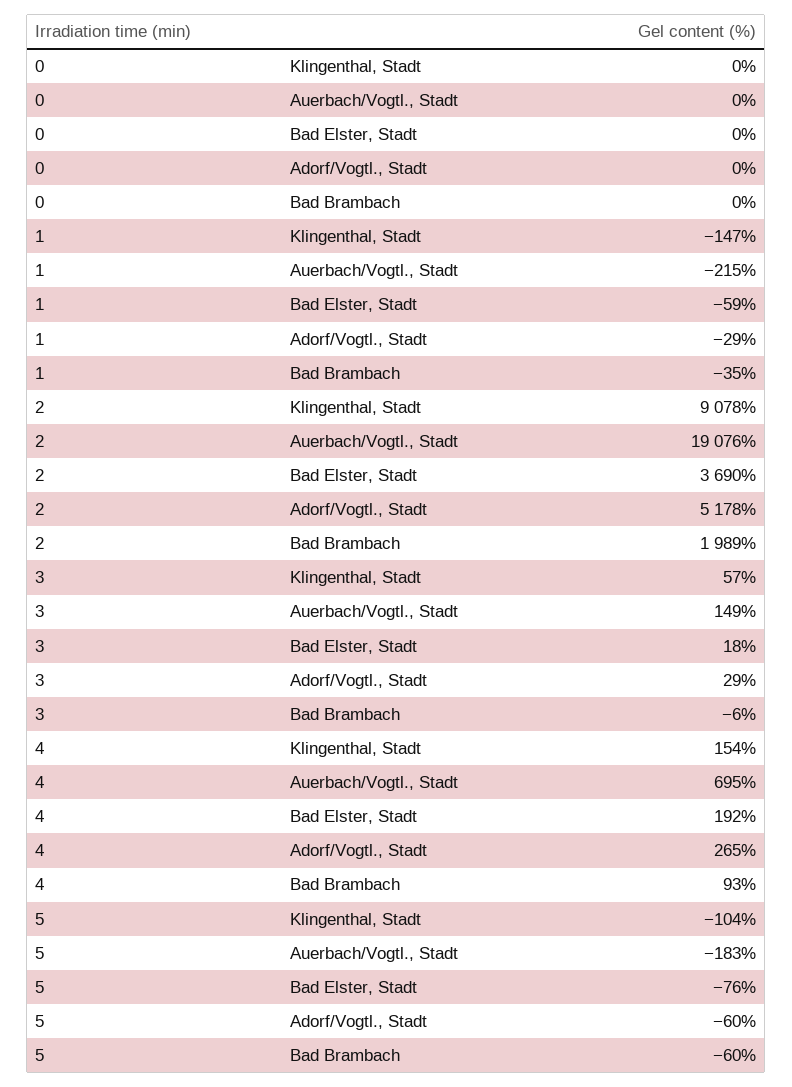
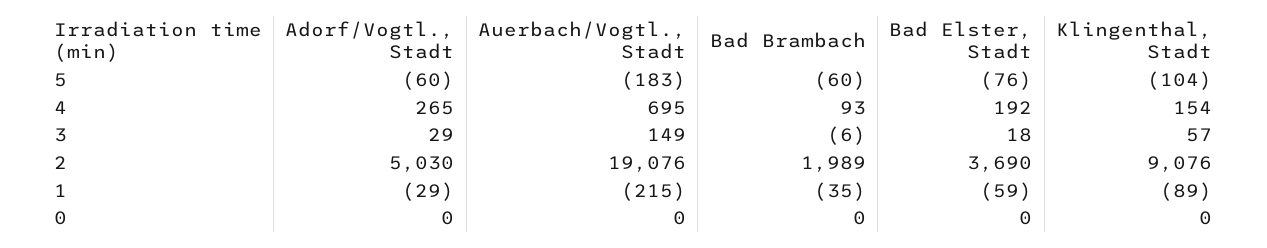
1, Klingenthal, Stadt: -147 -> -89
2, Klingenthal, Stadt: 9078 -> 9076
2, Adorf/Vogtl., Stadt: 5178 -> 5030

